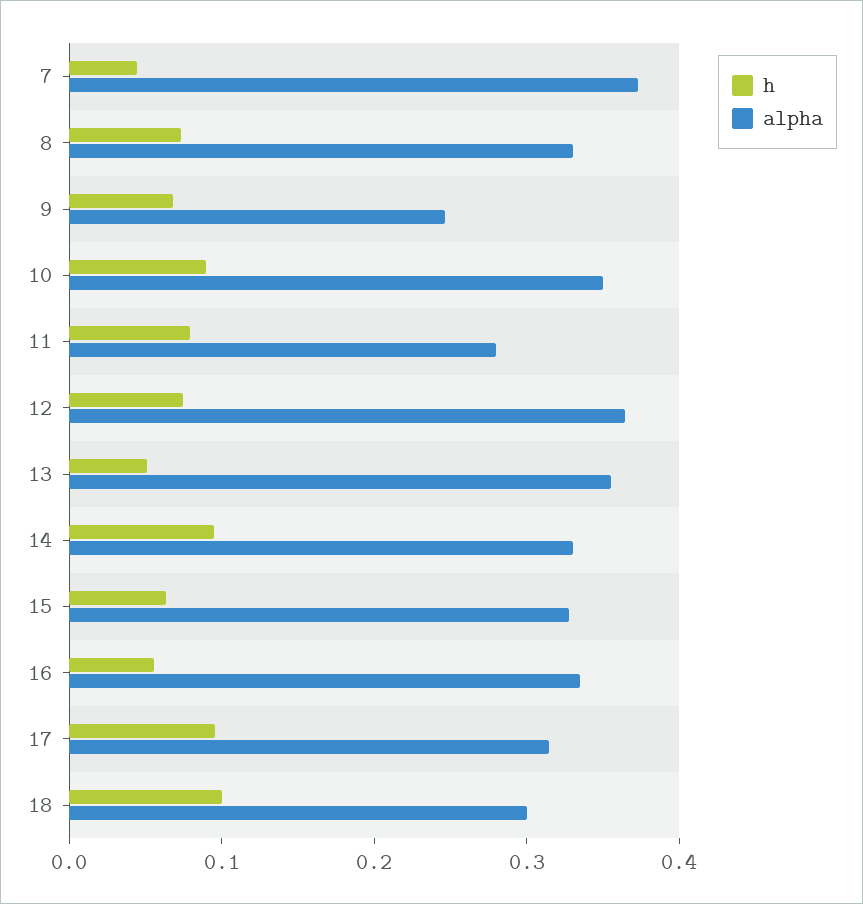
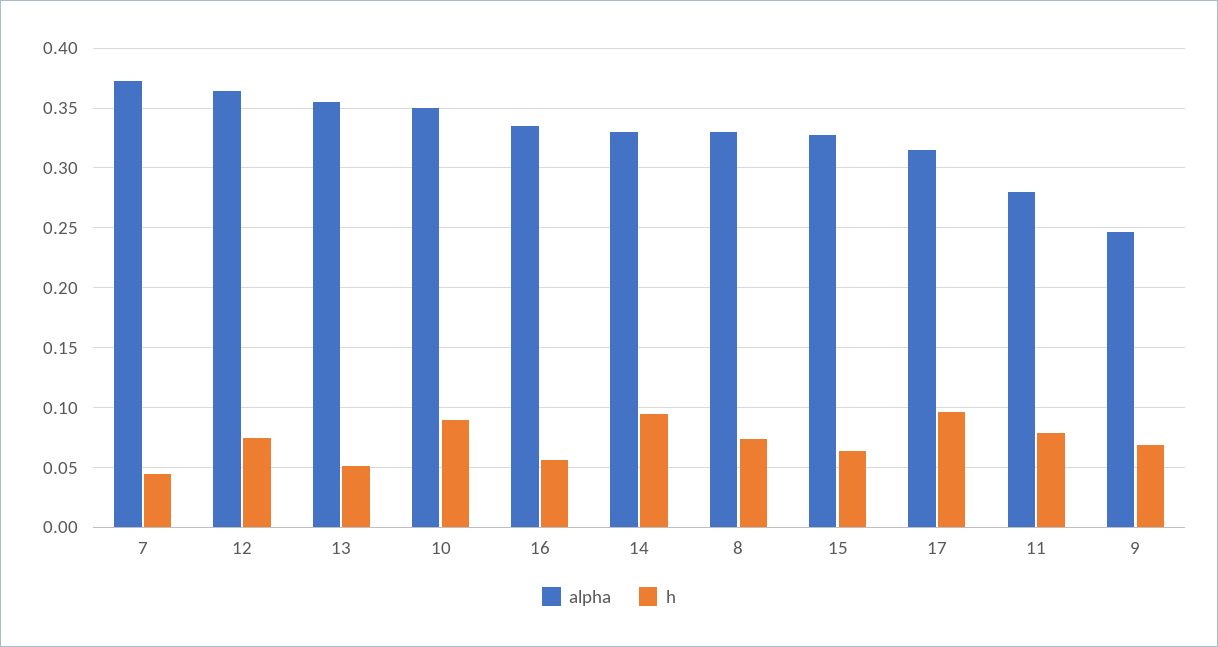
h, 18: 0.1 -> none
alpha, 18: 0.3 -> none

